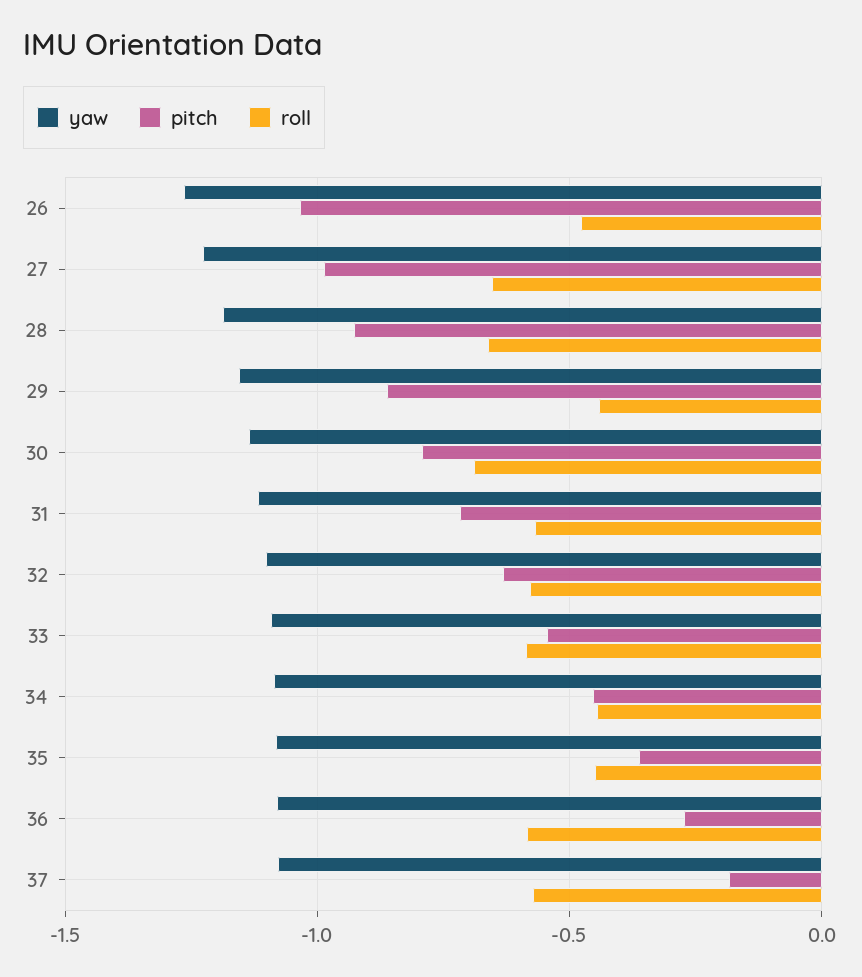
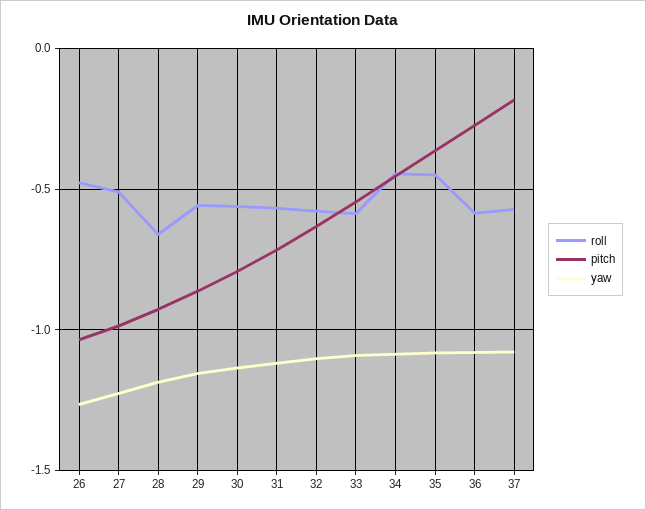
roll, 27: -0.65 -> -0.5
roll, 29: -0.45 -> -0.55
roll, 30: -0.7 -> -0.55

